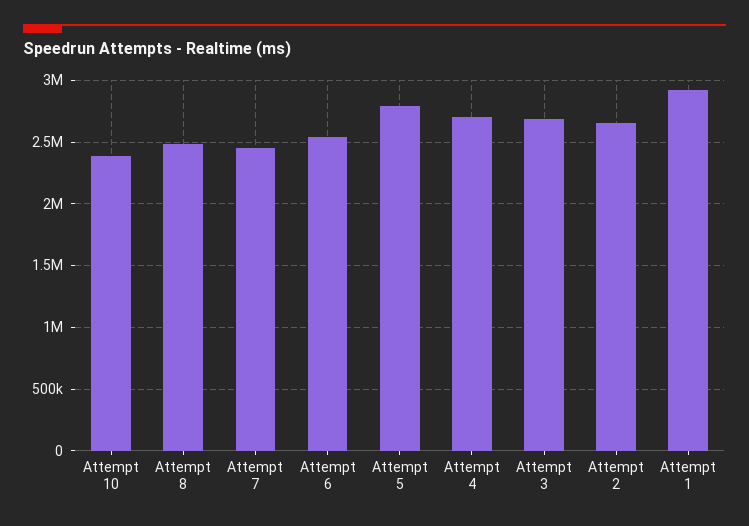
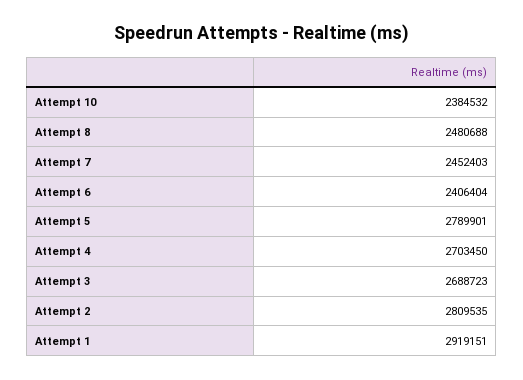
Attempt 6: 2550000 -> 2406404
Attempt 2: 2650000 -> 2809535

